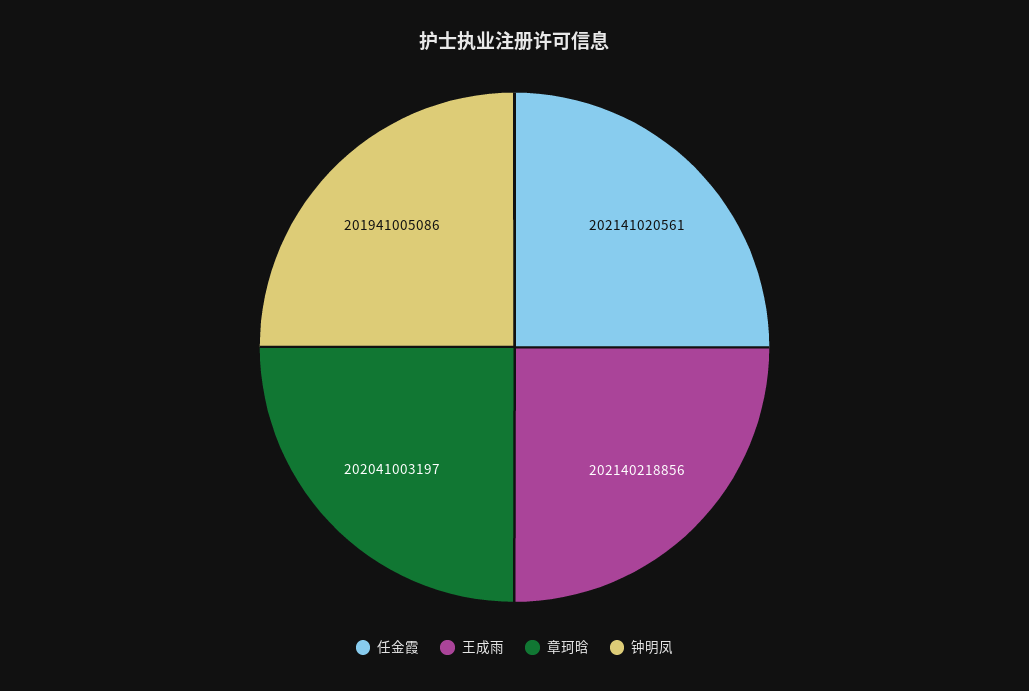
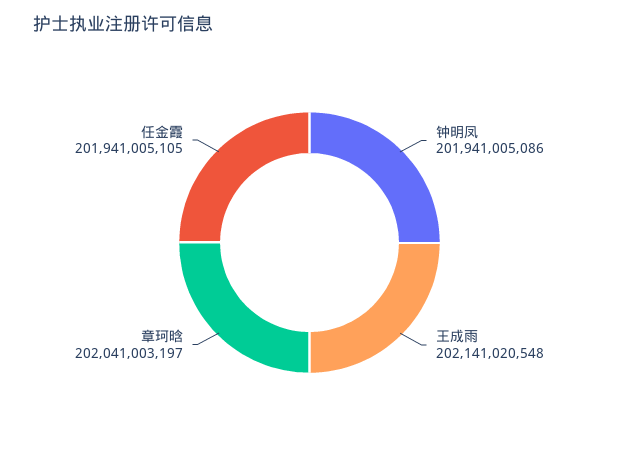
任金霞: 202141020561 -> 201941005105
王成雨: 202140218856 -> 202141020548

